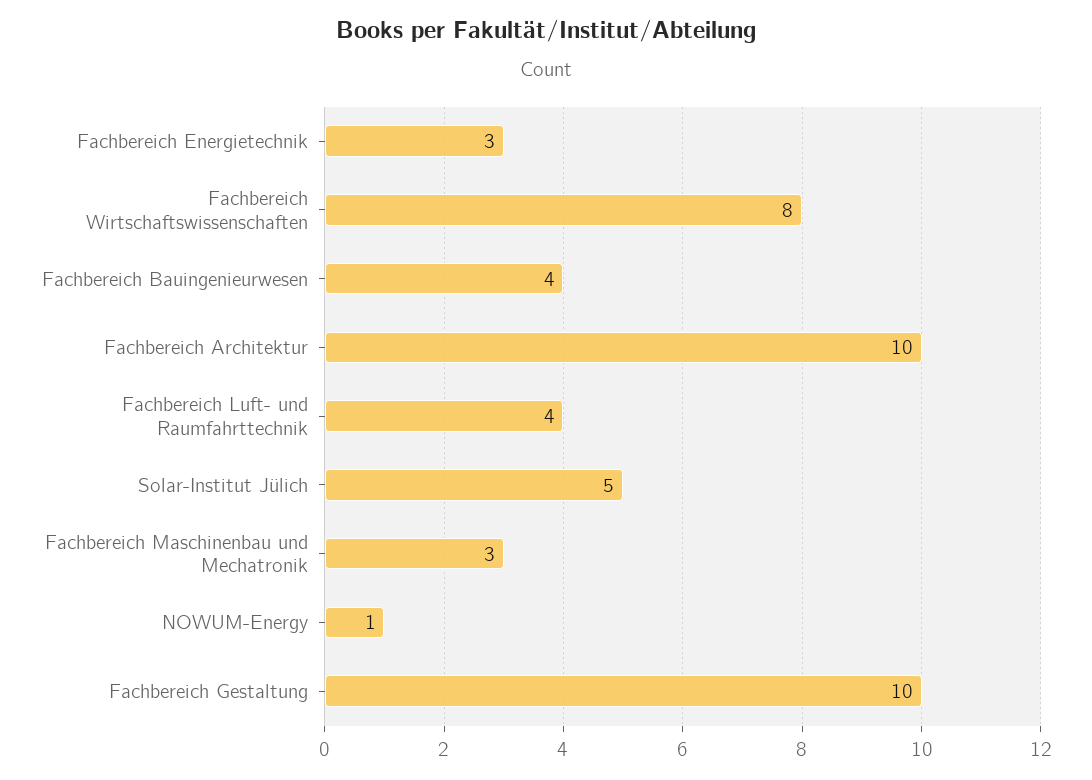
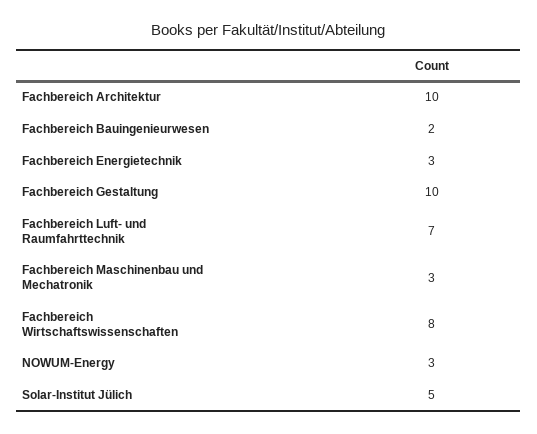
Fachbereich Bauingenieurwesen: 4 -> 2
Fachbereich Luft- und Raumfahrttechnik: 4 -> 7
NOWUM-Energy: 1 -> 3

